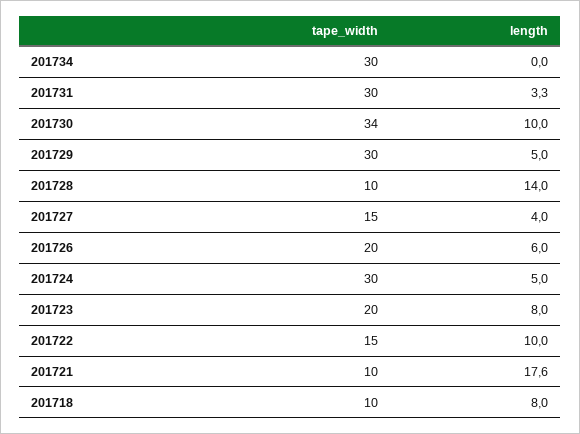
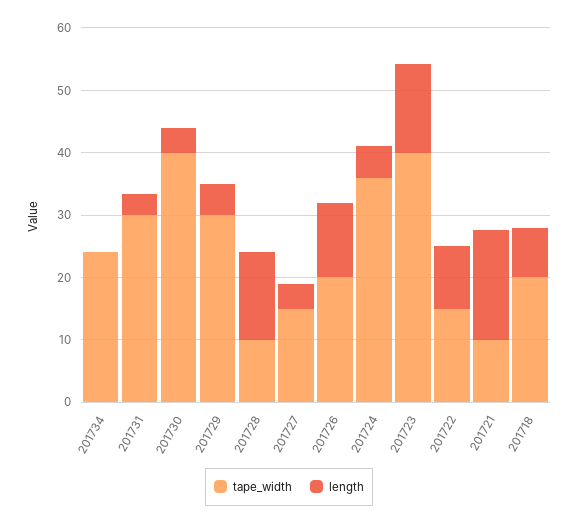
tape_width, 201734: 30 -> 24
tape_width, 201730: 34 -> 40
length, 201730: 10 -> 4
length, 201726: 6 -> 12
tape_width, 201724: 30 -> 36
tape_width, 201723: 20 -> 40
length, 201723: 8 -> 14
tape_width, 201718: 10 -> 20

